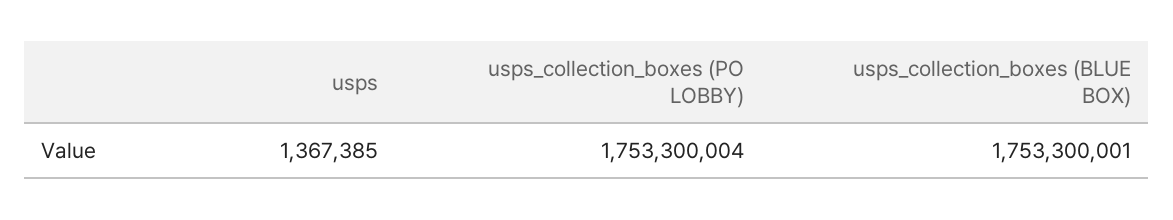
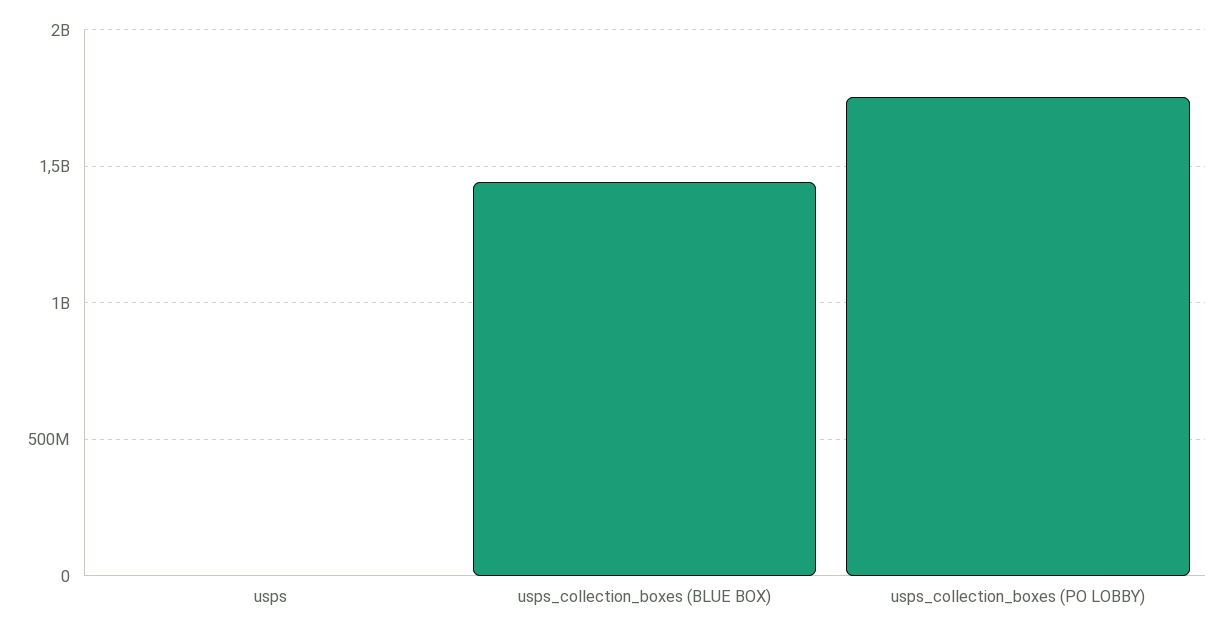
usps_collection_boxes (BLUE BOX): 1753300001 -> 1450000000

